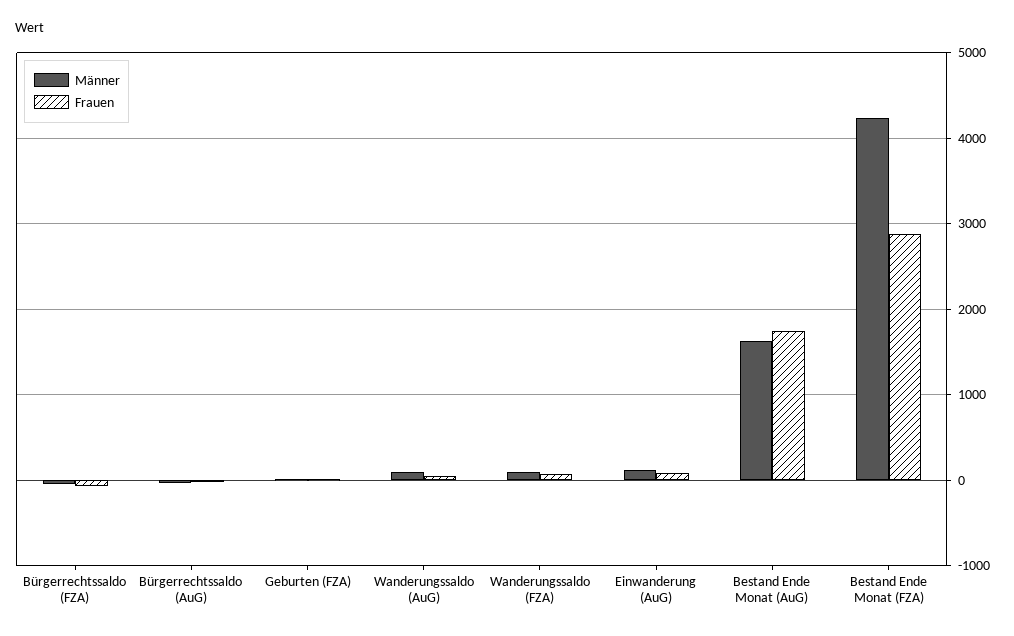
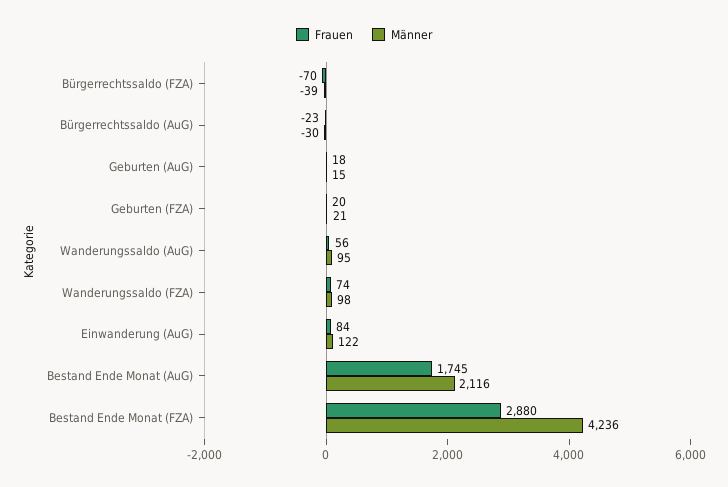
Männer, Bestand Ende Monat (AuG): 1600 -> 2116
Frauen, Geburten (AuG): none -> 18
Männer, Geburten (AuG): none -> 15

